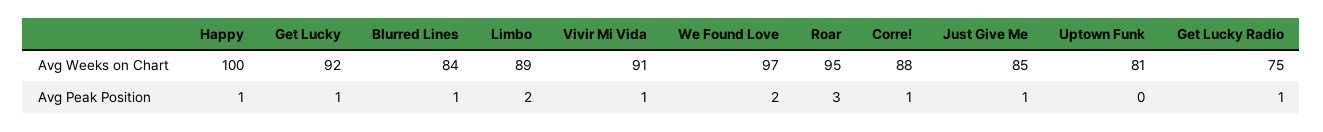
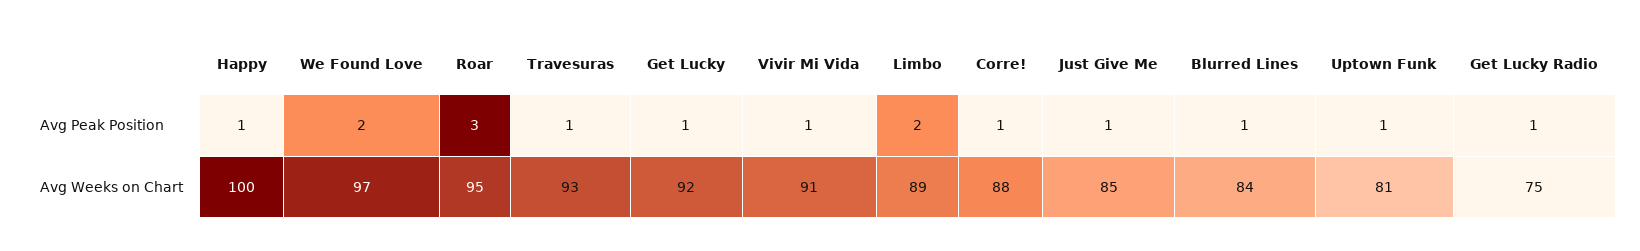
Uptown Funk, Avg Peak Position: 0 -> 1
Travesuras, Avg Peak Position: none -> 1
Travesuras, Avg Weeks on Chart: none -> 93

